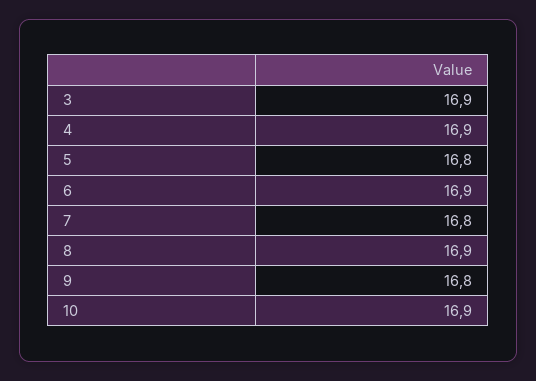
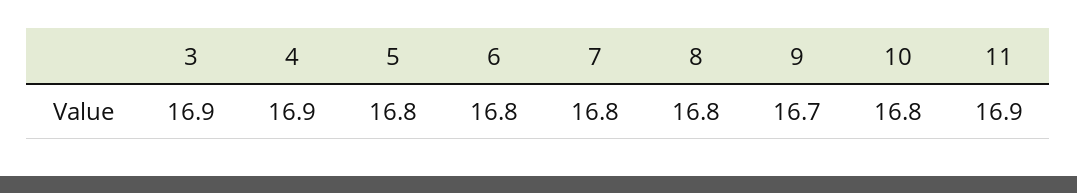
6: 16.9 -> 16.8
8: 16.9 -> 16.8
9: 16.8 -> 16.7
10: 16.9 -> 16.8
11: none -> 16.9

